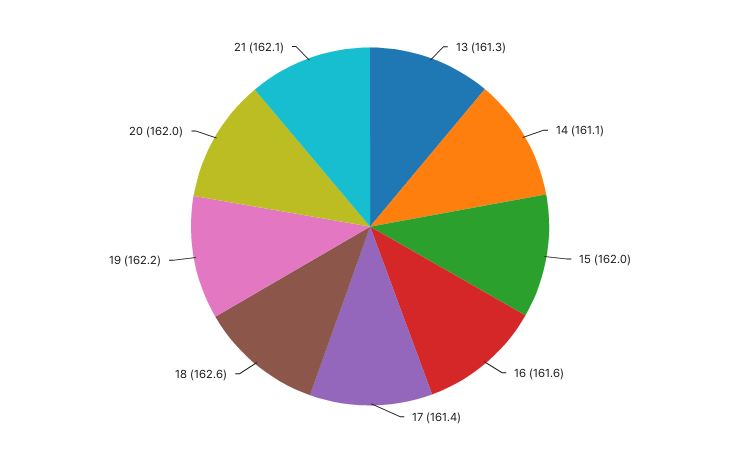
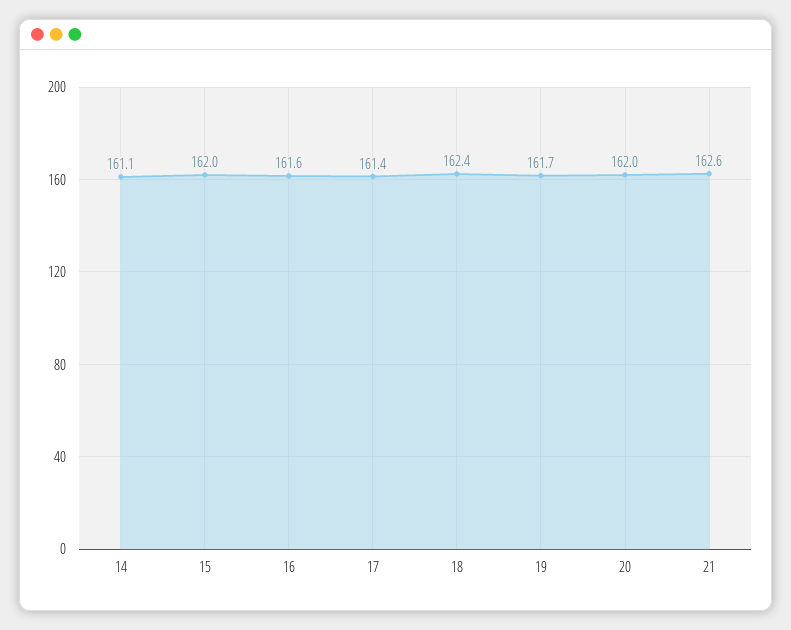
13: 161.3 -> none
18: 162.6 -> 162.4
19: 162.2 -> 161.7
21: 162.1 -> 162.6

